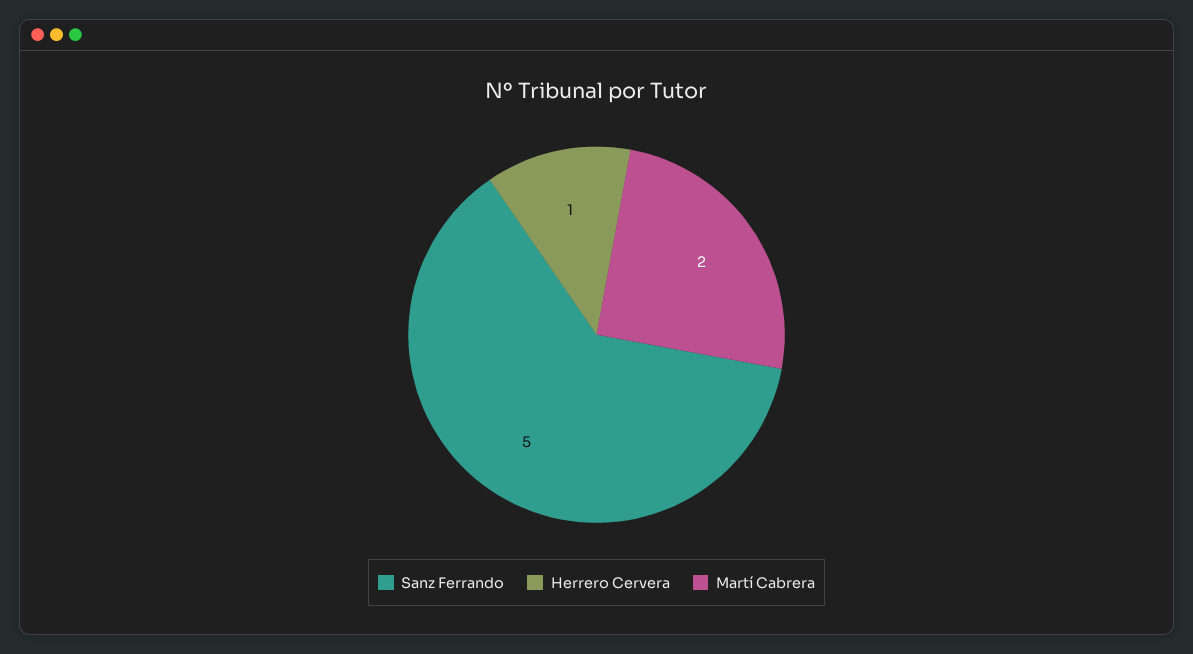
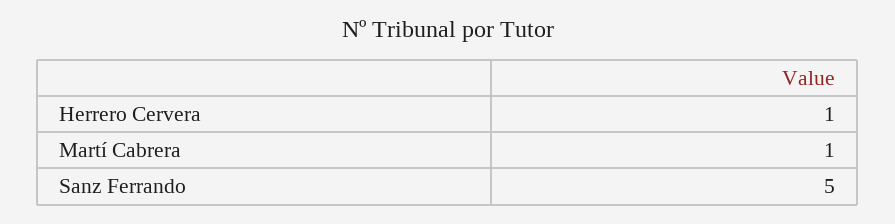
Martí Cabrera: 2 -> 1

